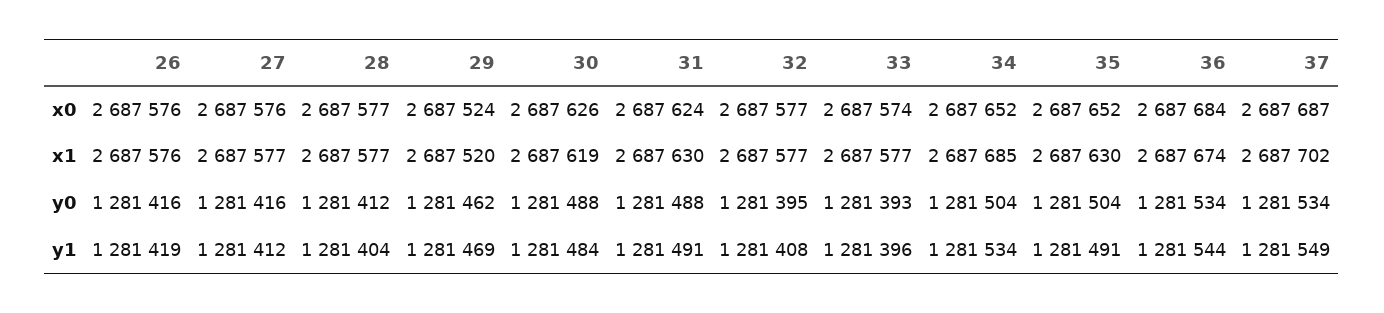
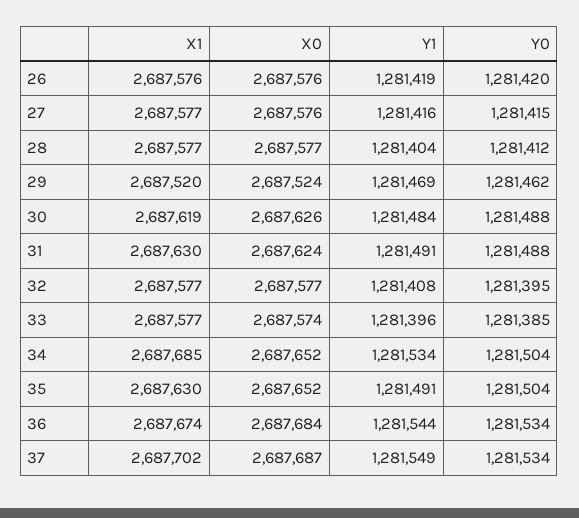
26, y0: 1281416 -> 1281420
27, y0: 1281416 -> 1281415
33, y0: 1281393 -> 1281385
27, y1: 1281412 -> 1281416

